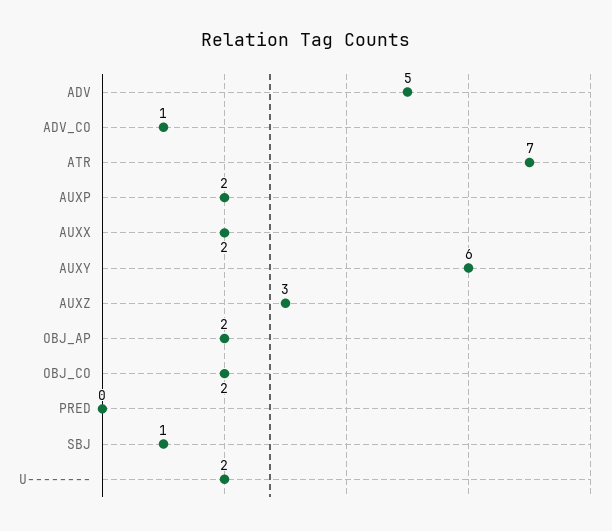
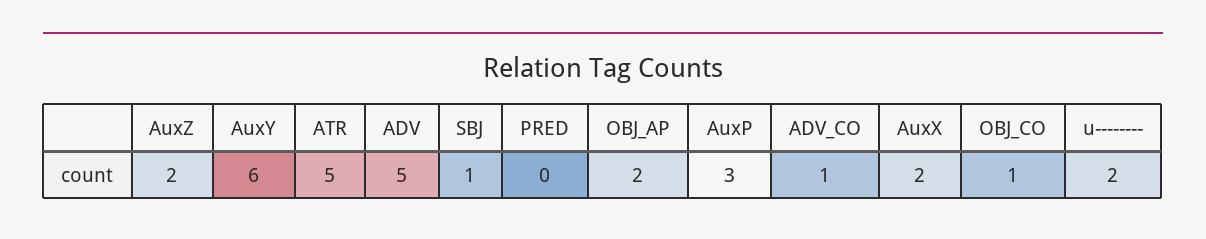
ATR: 7 -> 5
AUXP: 2 -> 3
AUXZ: 3 -> 2
OBJ_CO: 2 -> 1

